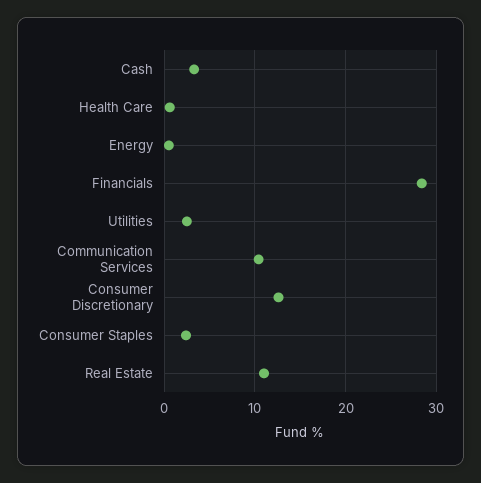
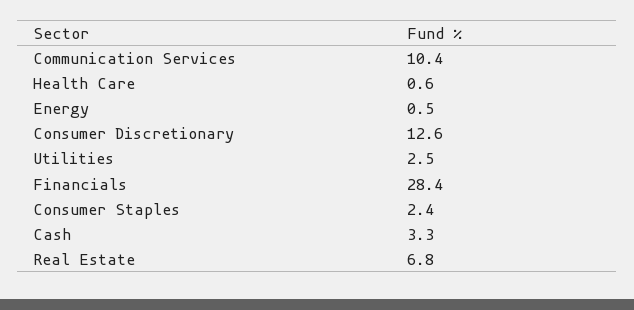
Real Estate: 11 -> 6.8

